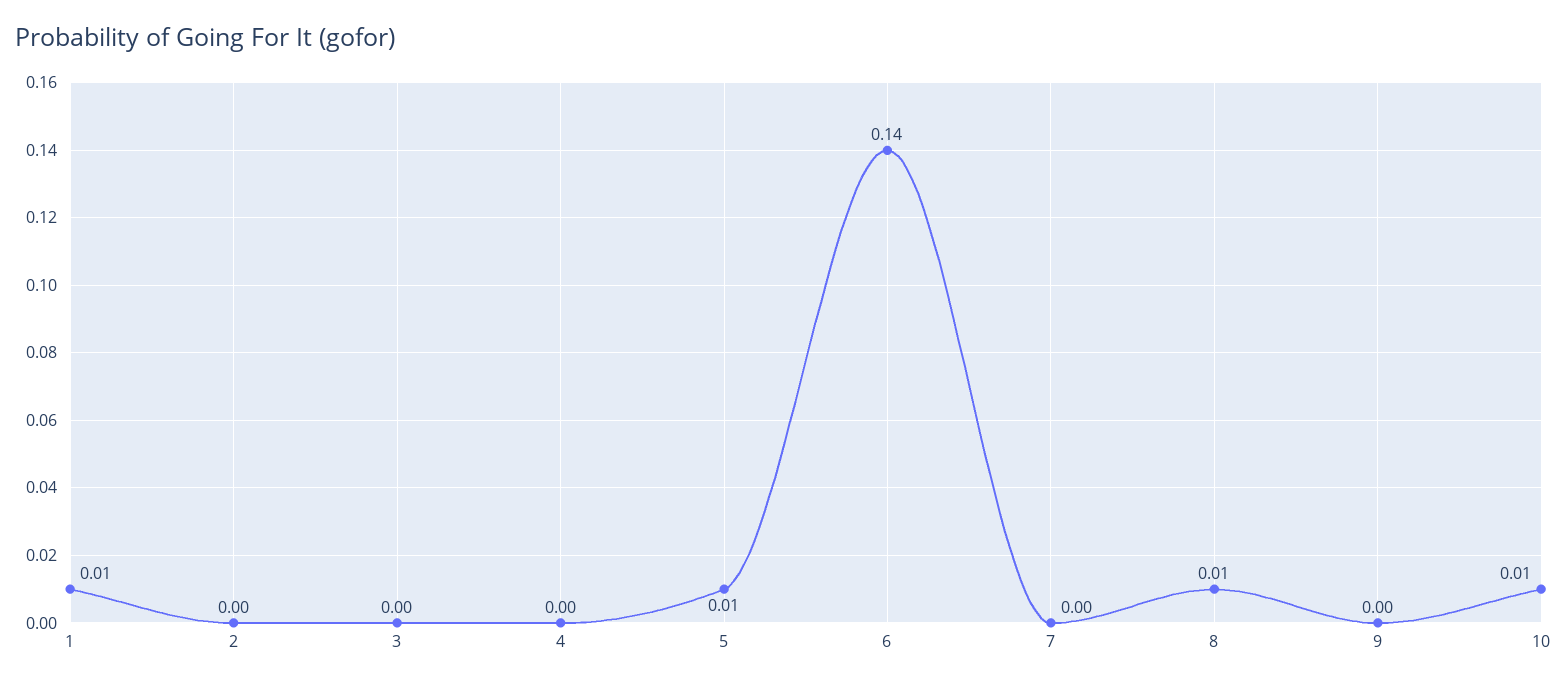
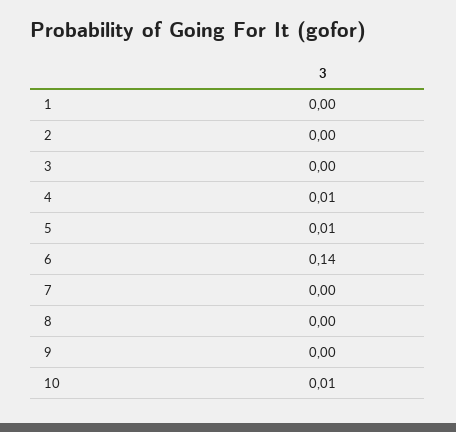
1: 0.01 -> 0
4: 0 -> 0.01
8: 0.01 -> 0

